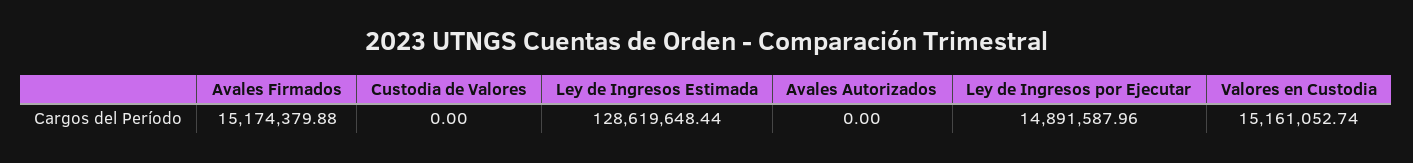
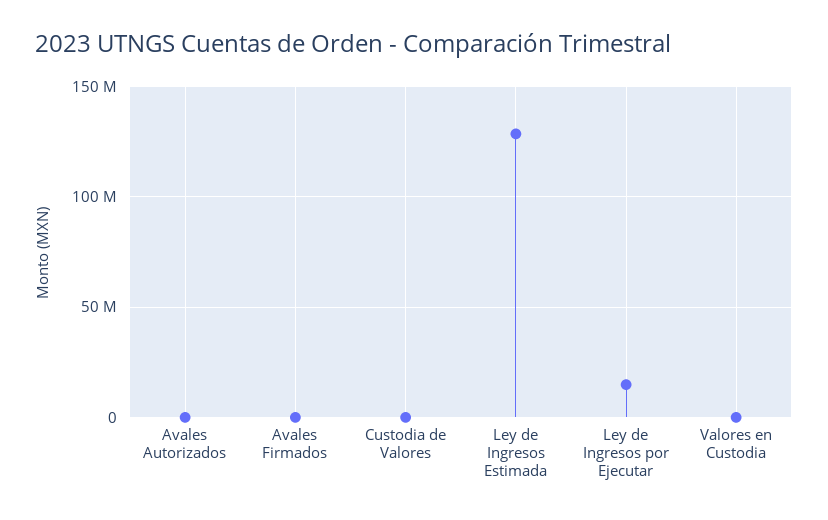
Avales Firmados: 15174379.88 -> 0
Valores en Custodia: 15161052.74 -> 0

